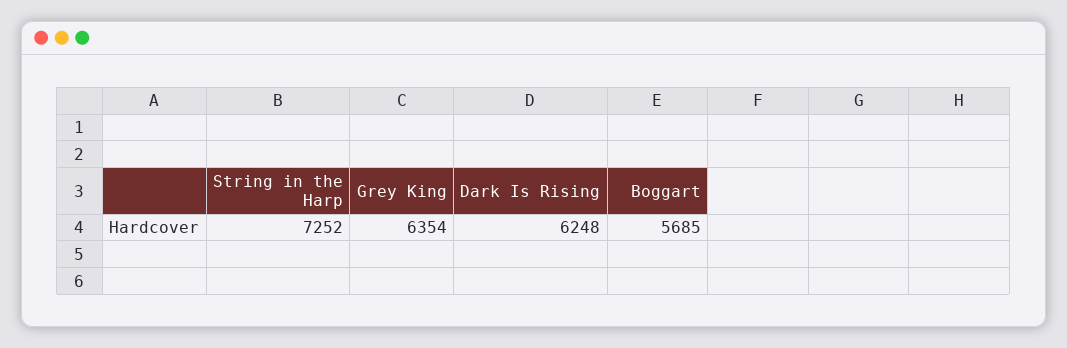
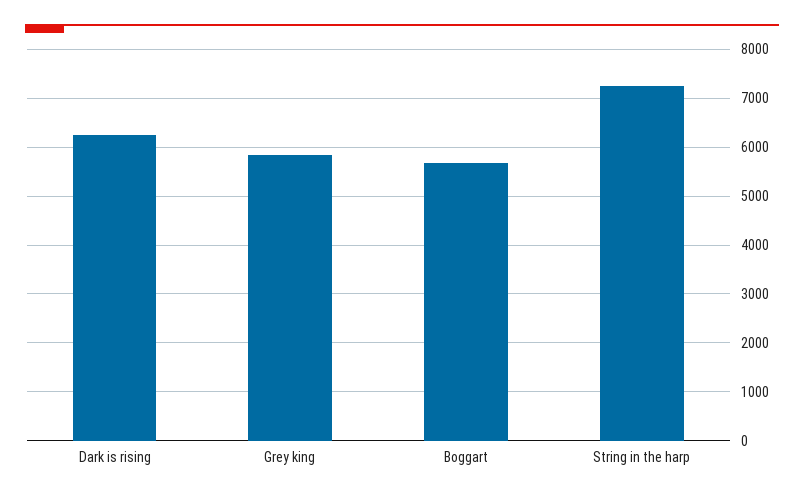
Grey King: 6354 -> 5800

